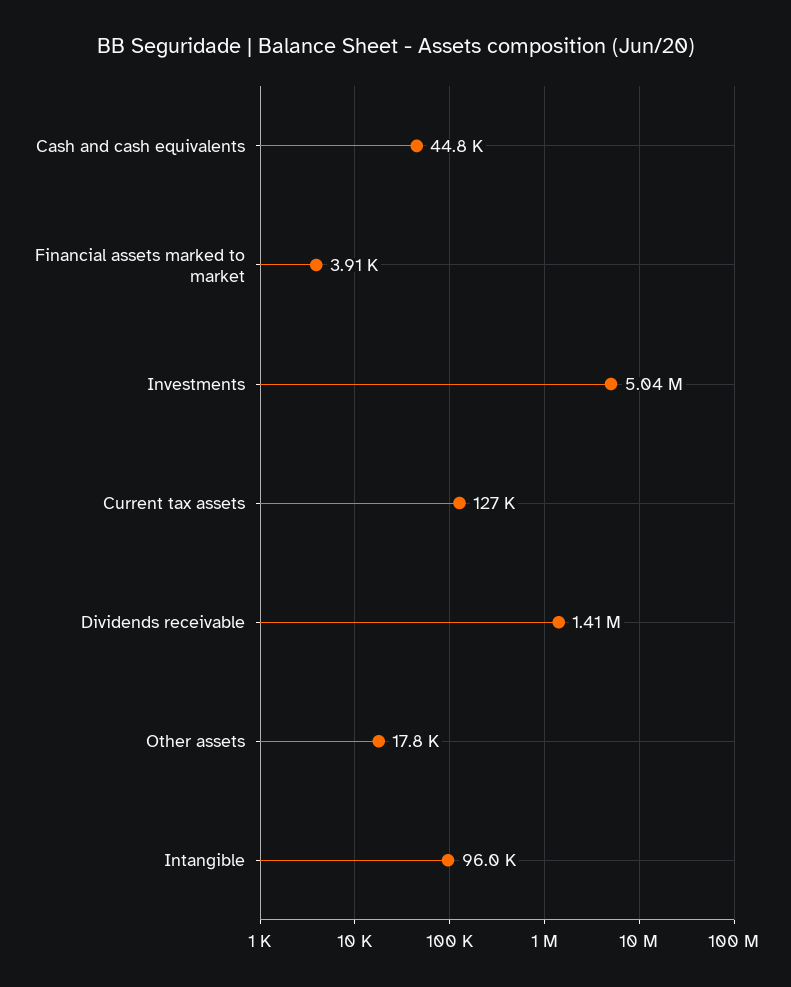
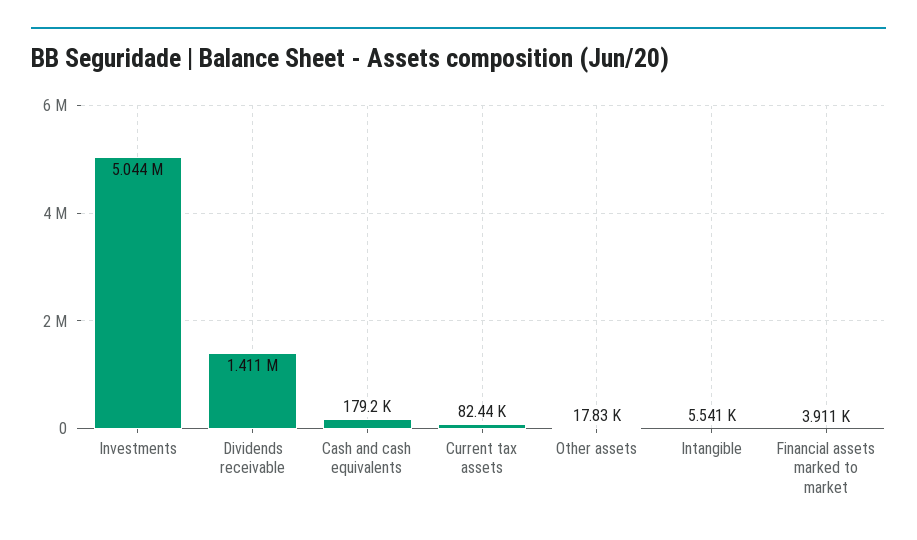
Cash and cash equivalents: 44800 -> 179200
Current tax assets: 127000 -> 82440
Intangible: 96000 -> 5541

